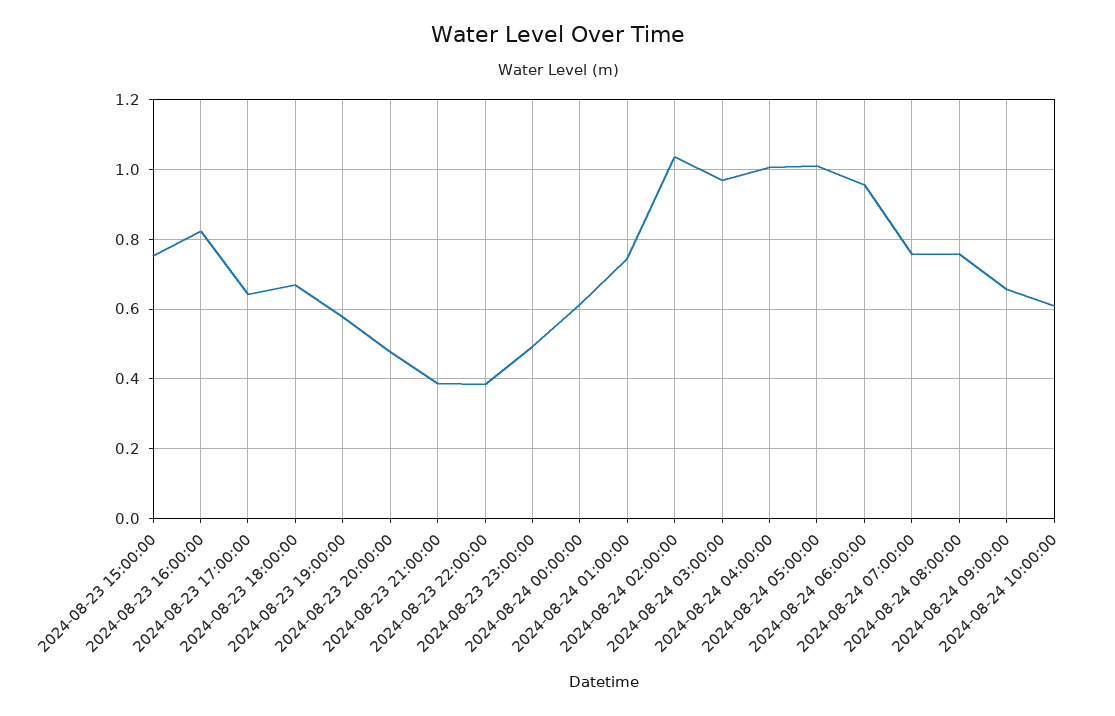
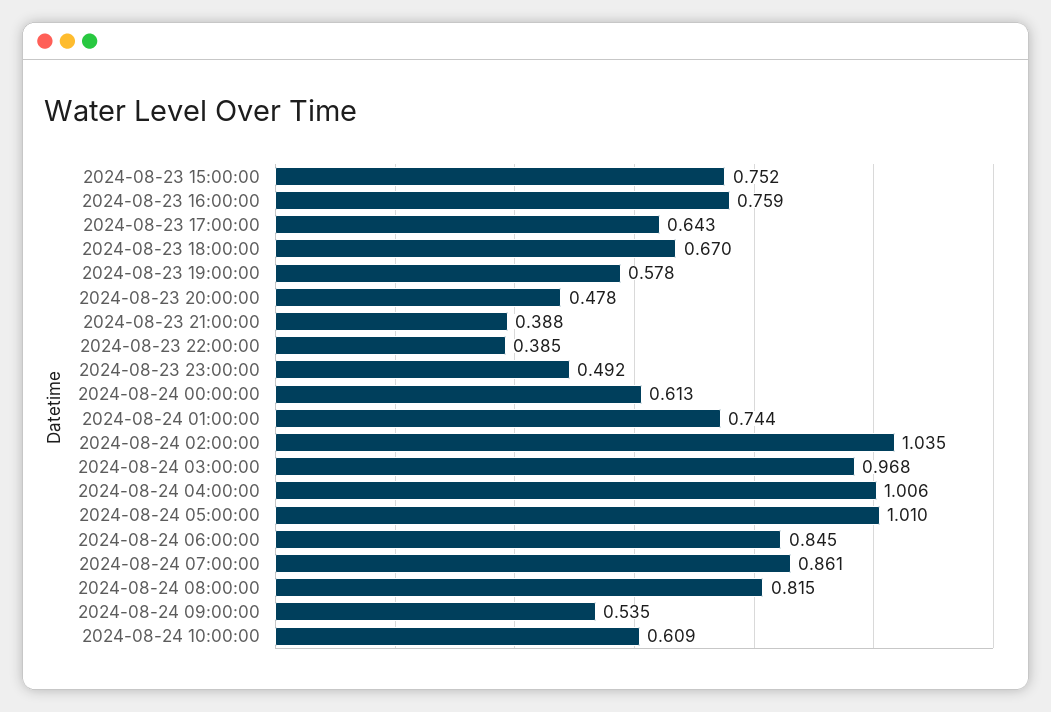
2024-08-23 16:00:00: 0.82 -> 0.759
2024-08-24 06:00:00: 0.96 -> 0.845
2024-08-24 07:00:00: 0.76 -> 0.861
2024-08-24 08:00:00: 0.76 -> 0.815
2024-08-24 09:00:00: 0.66 -> 0.535

